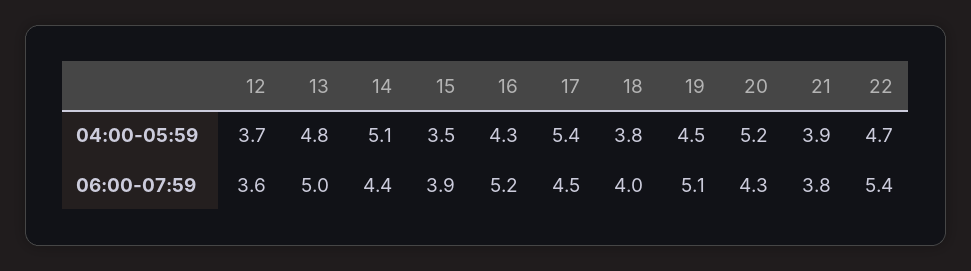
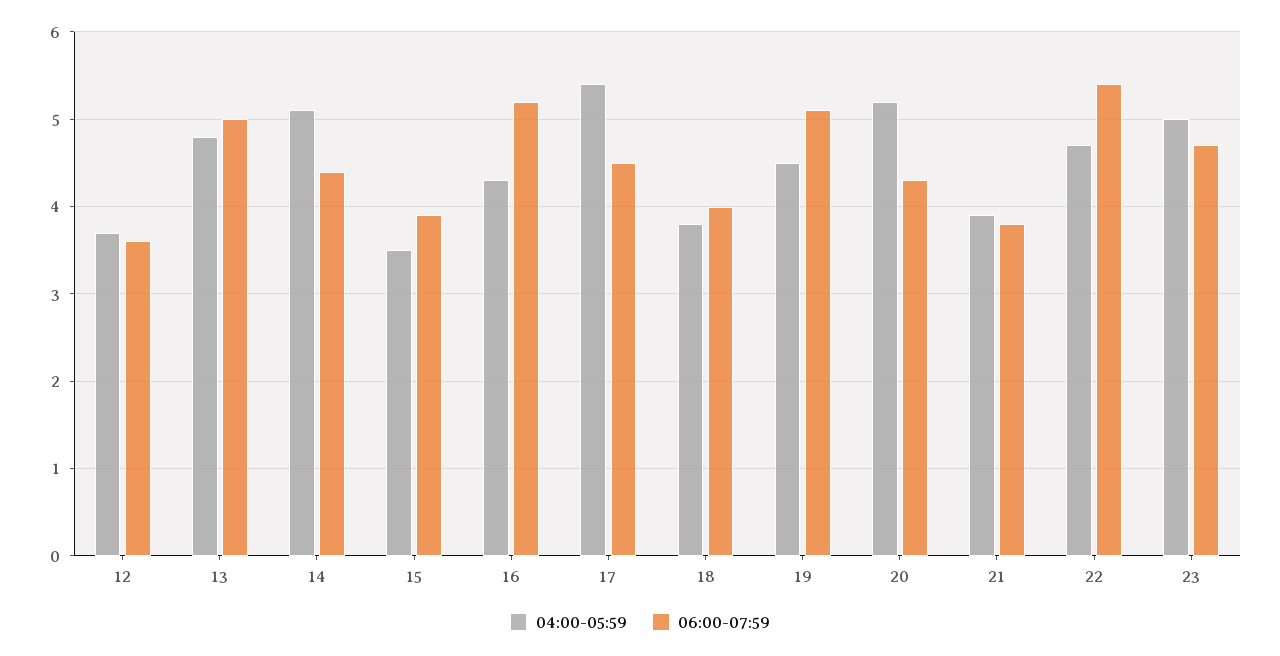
04:00-05:59, 23: none -> 5
06:00-07:59, 23: none -> 4.7

